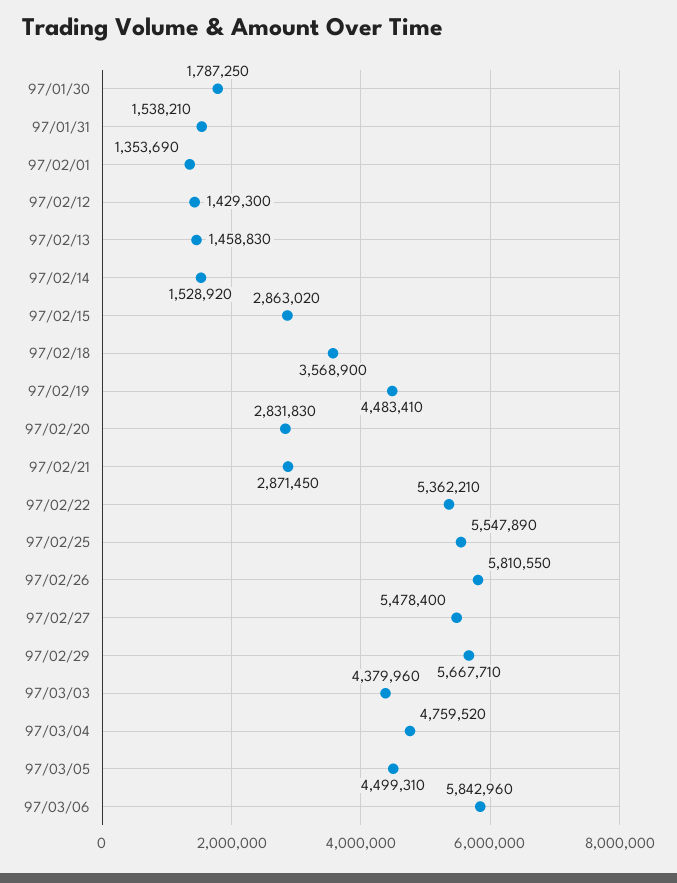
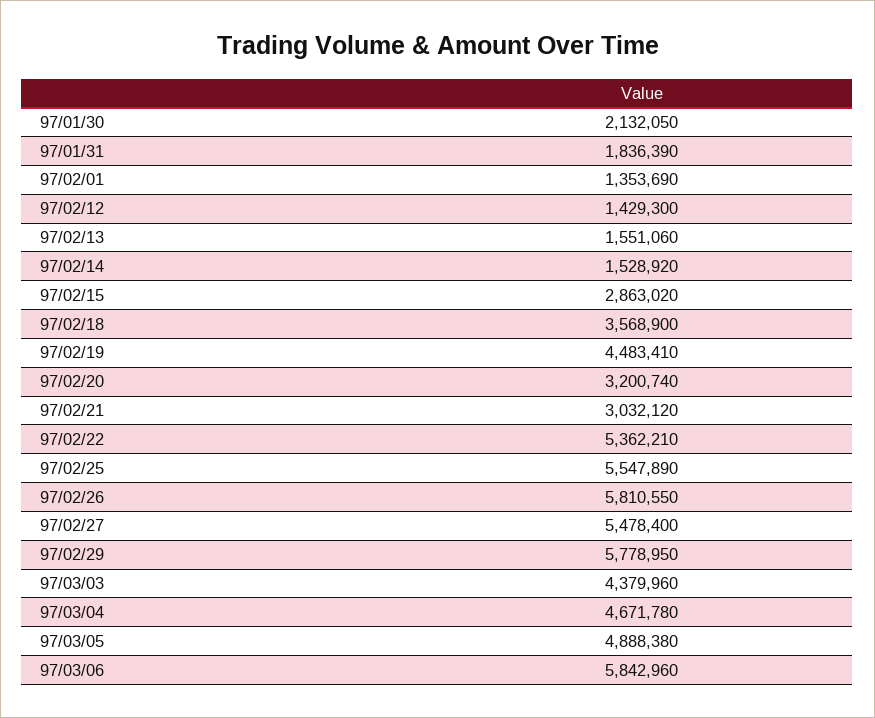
97/01/30: 1787250 -> 2132050
97/01/31: 1538210 -> 1836390
97/02/13: 1458830 -> 1551060
97/02/20: 2831830 -> 3200740
97/02/21: 2871450 -> 3032120
97/02/29: 5667710 -> 5778950
97/03/04: 4759520 -> 4671780
97/03/05: 4499310 -> 4888380

